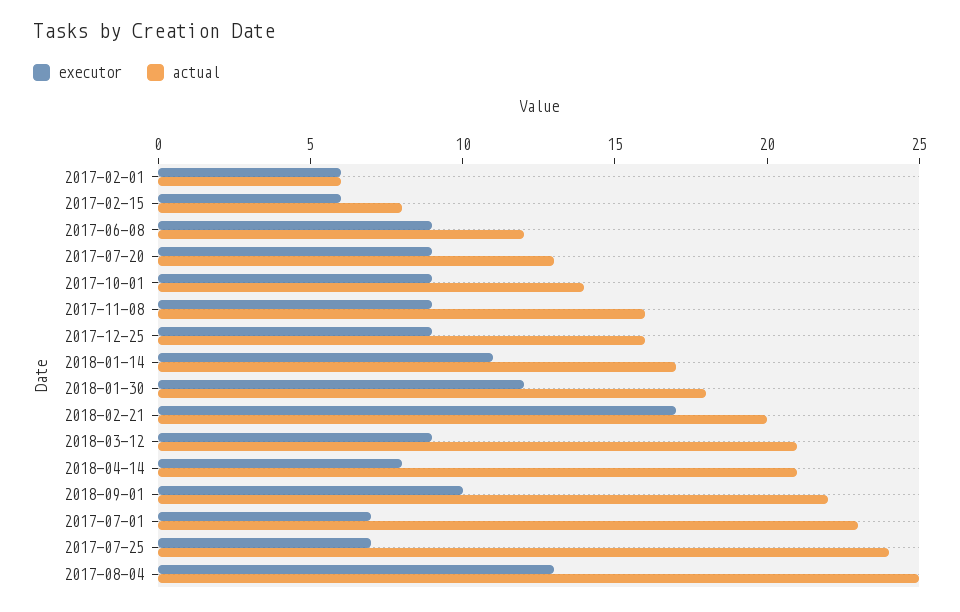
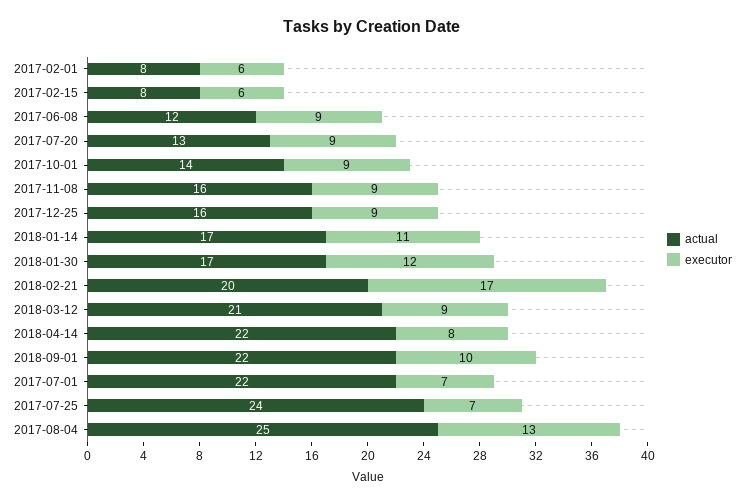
actual, 2017-02-01: 6 -> 8
actual, 2018-01-30: 18 -> 17
actual, 2018-04-14: 21 -> 22
actual, 2017-07-01: 23 -> 22

